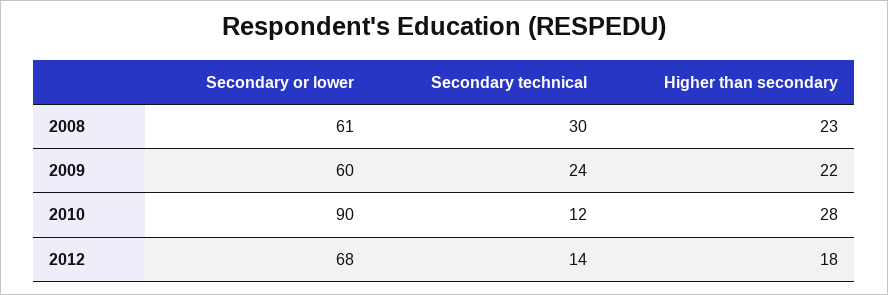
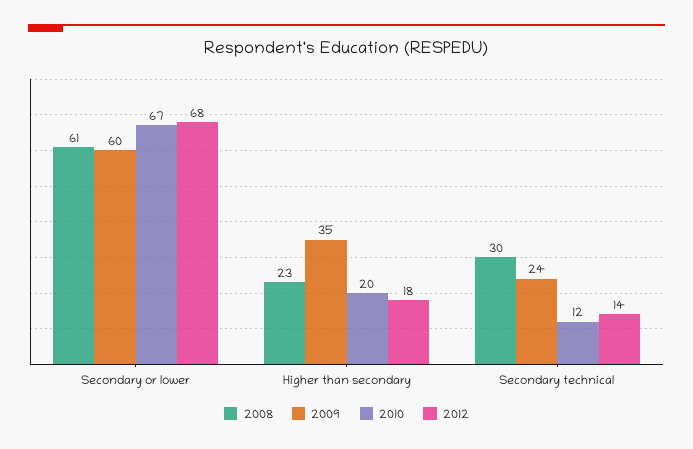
2009, Higher than secondary: 22 -> 35
2010, Secondary or lower: 90 -> 67
2010, Higher than secondary: 28 -> 20

